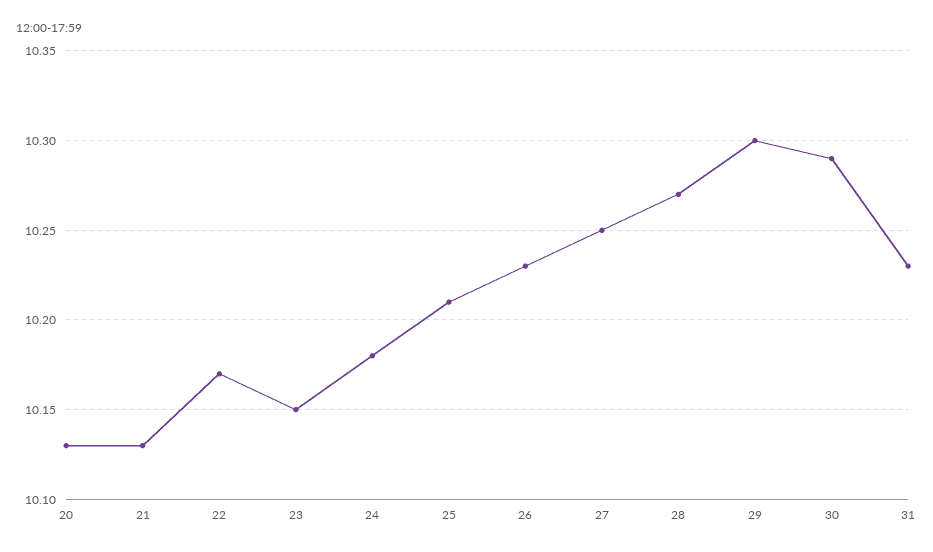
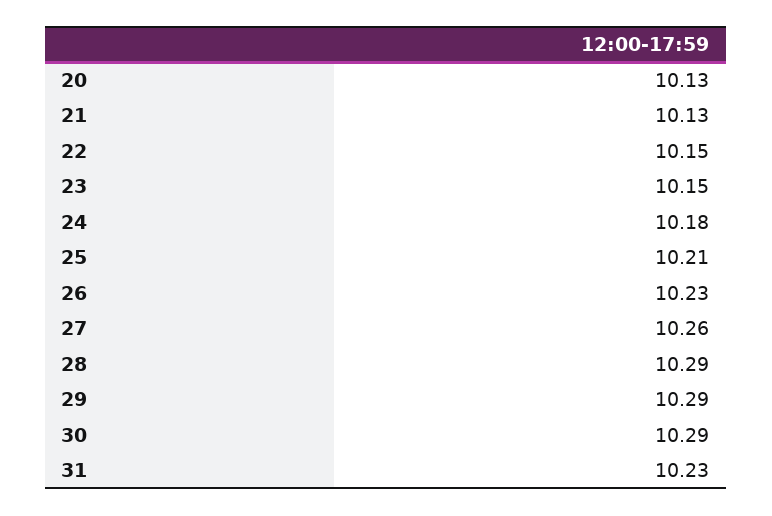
22: 10.17 -> 10.15
27: 10.25 -> 10.26
28: 10.27 -> 10.29
29: 10.3 -> 10.29

